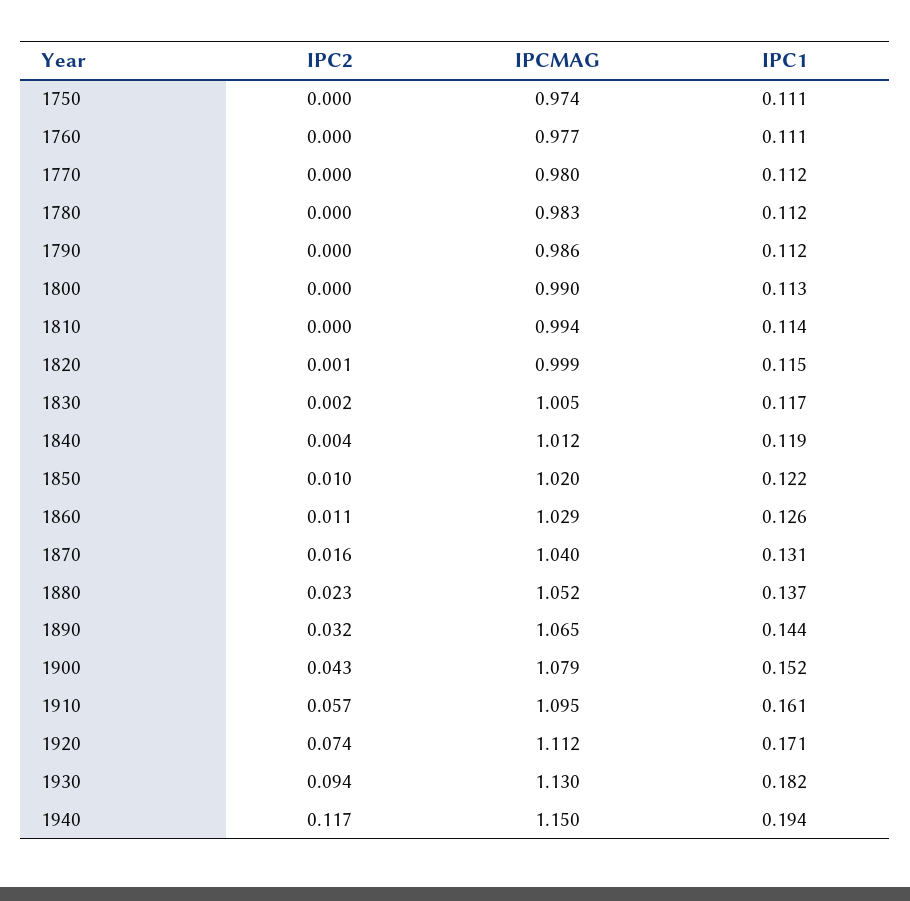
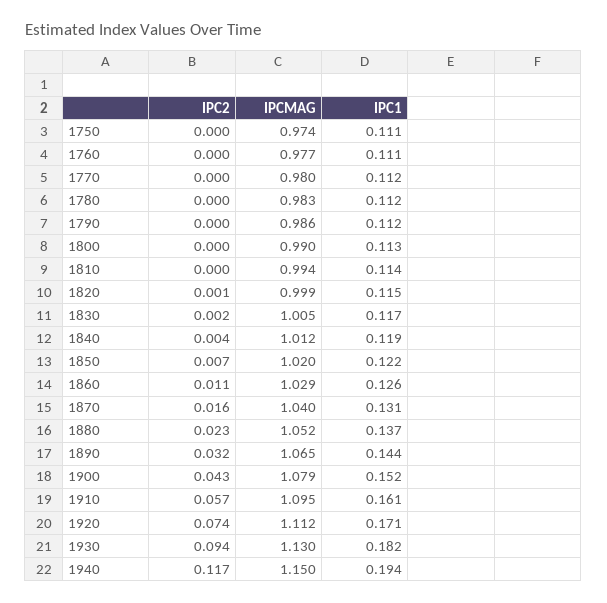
IPC2, 1850: 0.01 -> 0.007

